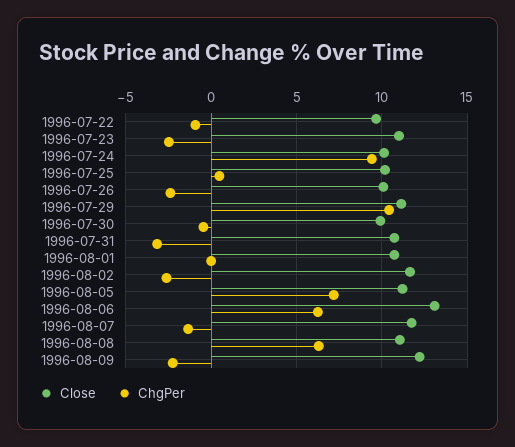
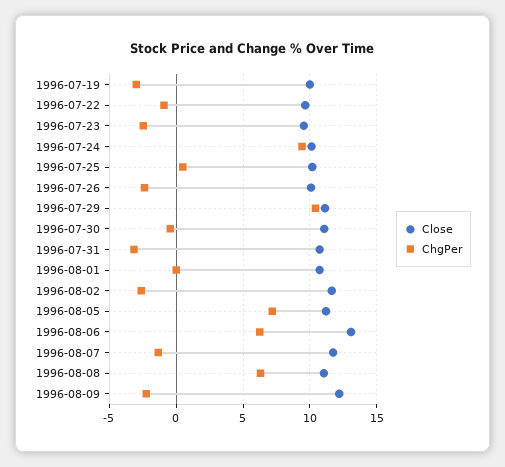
Close, 1996-07-23: 11 -> 9.5
Close, 1996-07-30: 10 -> 11
Close, 1996-07-19: none -> 10
ChgPer, 1996-07-19: none -> -3

